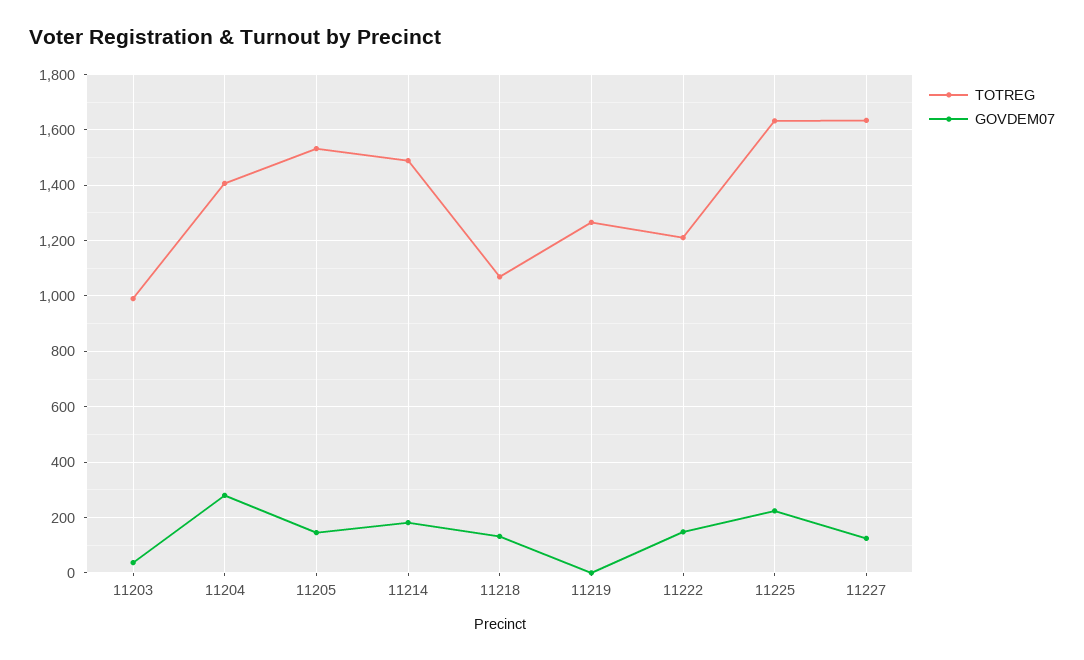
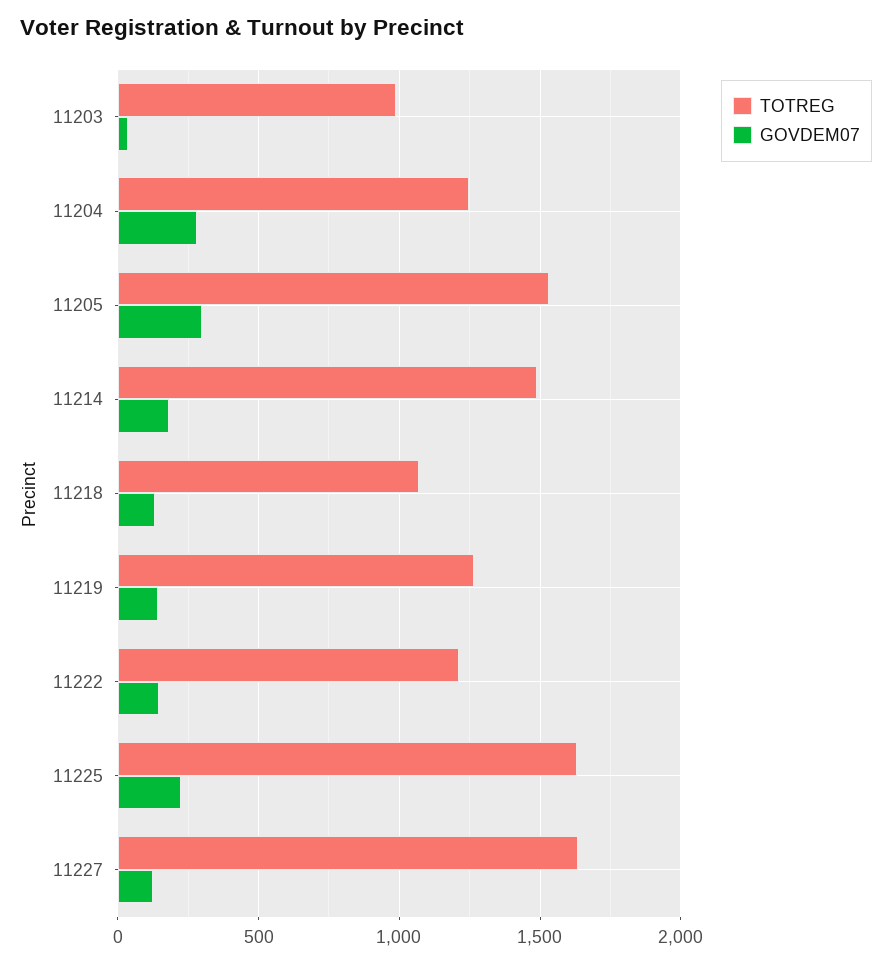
TOTREG, 11204: 1400 -> 1250
GOVDEM07, 11205: 150 -> 300
GOVDEM07, 11219: 0 -> 150

